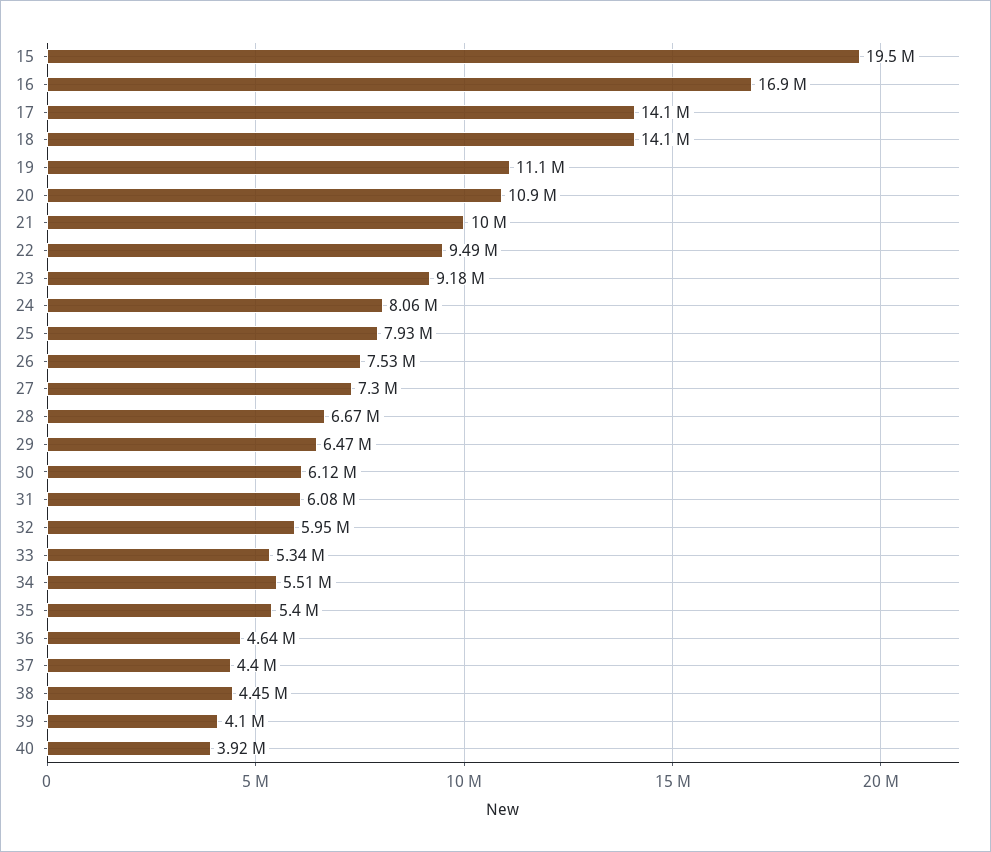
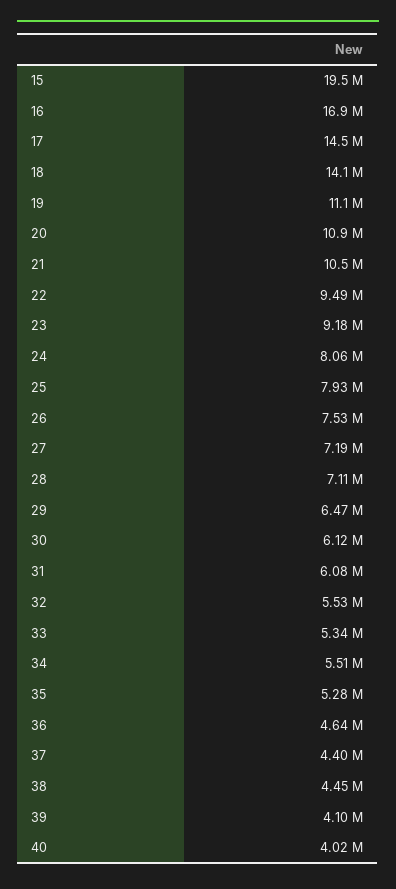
17: 14100000 -> 14500000
21: 10000000 -> 10500000
27: 7300000 -> 7190000
28: 6670000 -> 7110000
32: 5950000 -> 5530000
35: 5400000 -> 5280000
40: 3920000 -> 4020000

